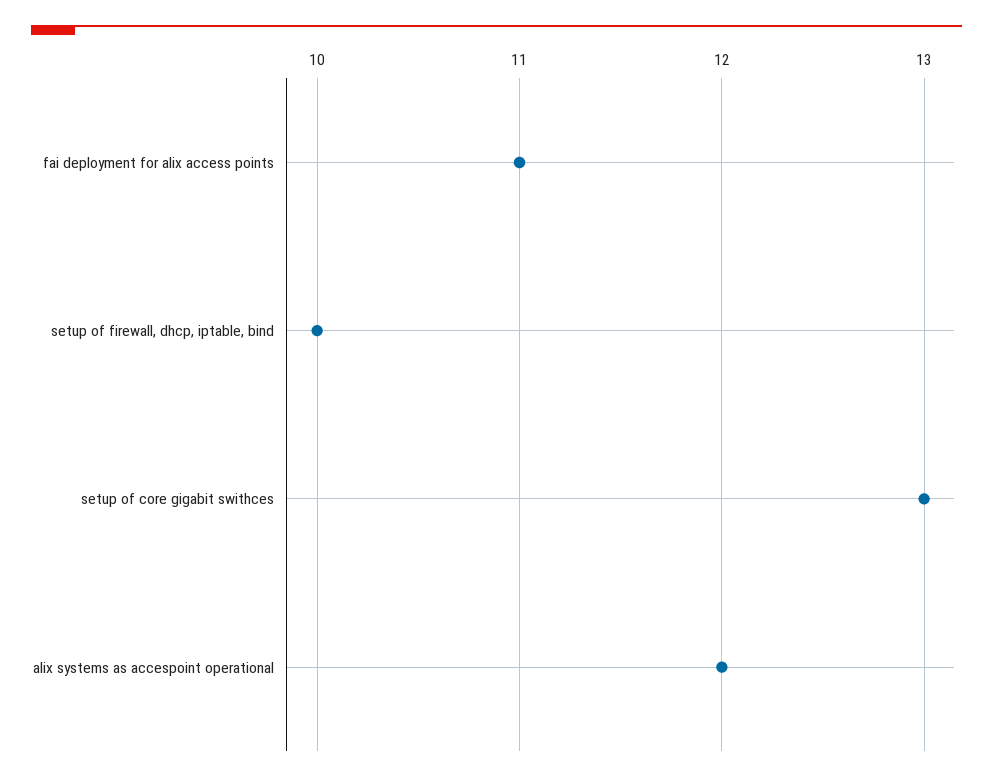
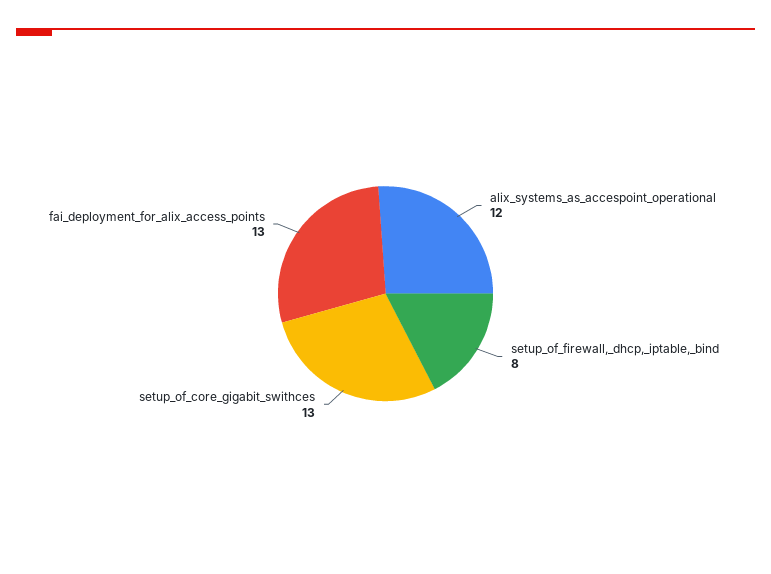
fai deployment for alix access points: 11 -> 13
setup of firewall, dhcp, iptable, bind: 10 -> 8

